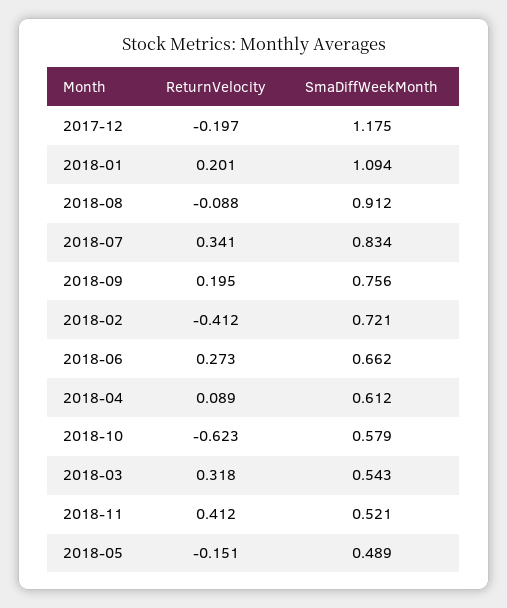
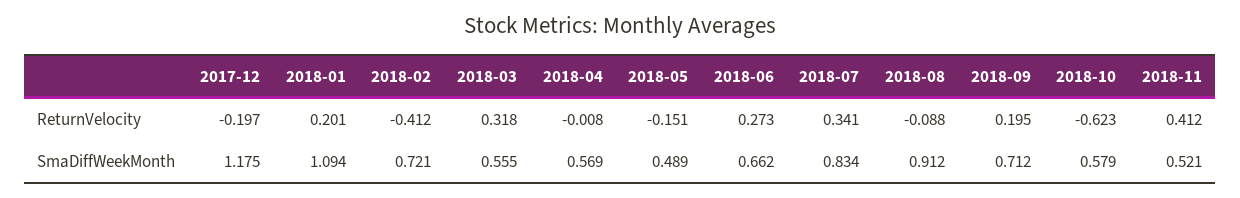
SmaDiffWeekMonth, 2018-09: 0.756 -> 0.712
ReturnVelocity, 2018-04: 0.089 -> -0.008
SmaDiffWeekMonth, 2018-04: 0.612 -> 0.569
SmaDiffWeekMonth, 2018-03: 0.543 -> 0.555

